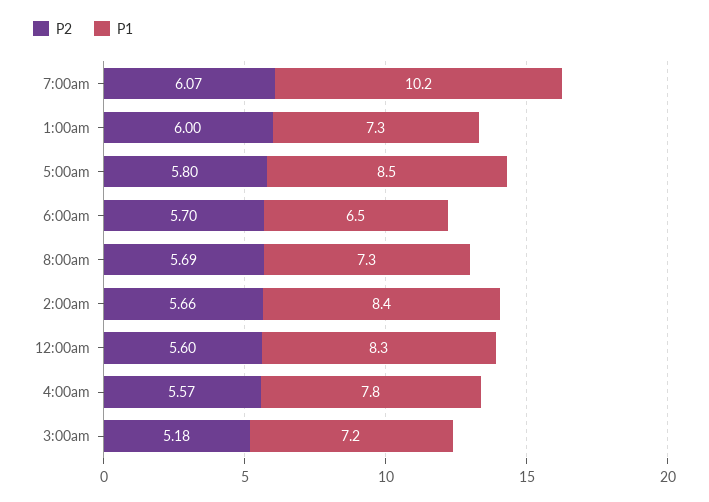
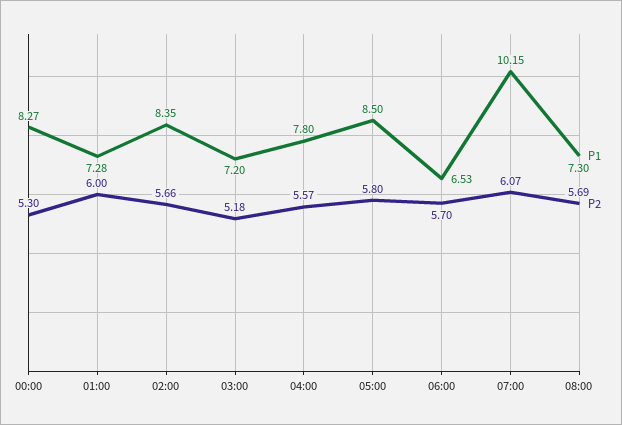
P2, 12:00am: 5.6 -> 5.3

